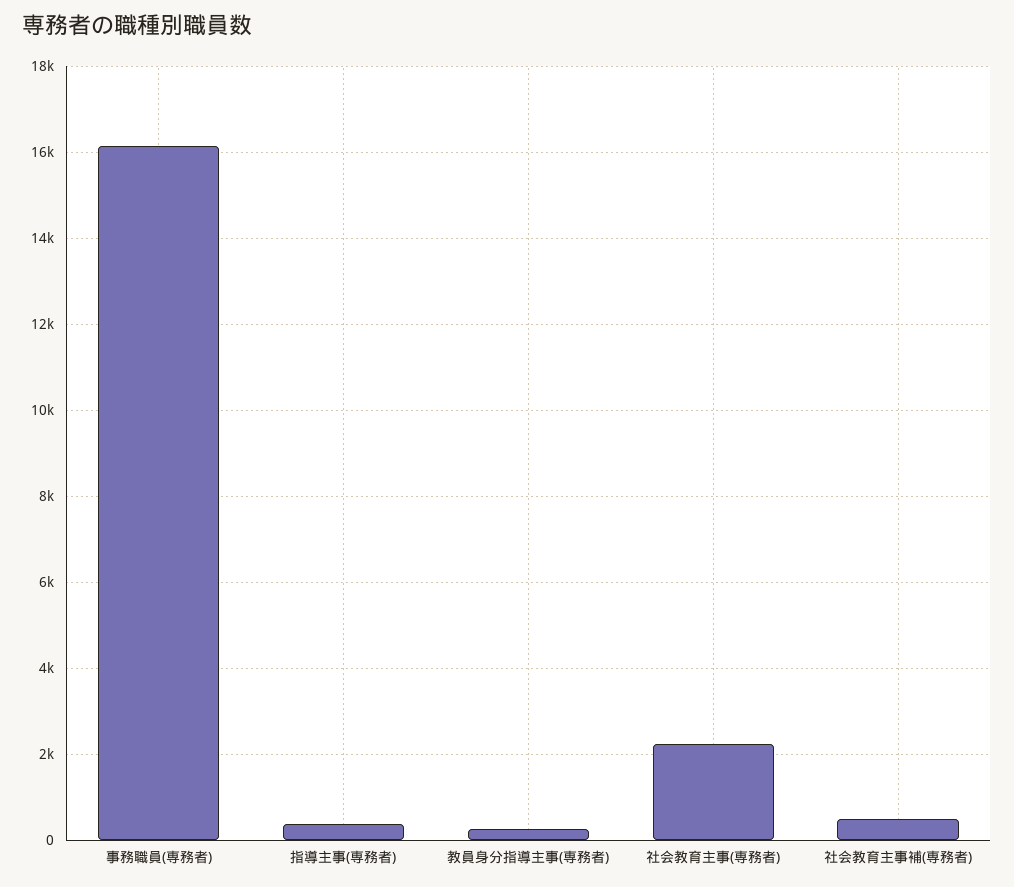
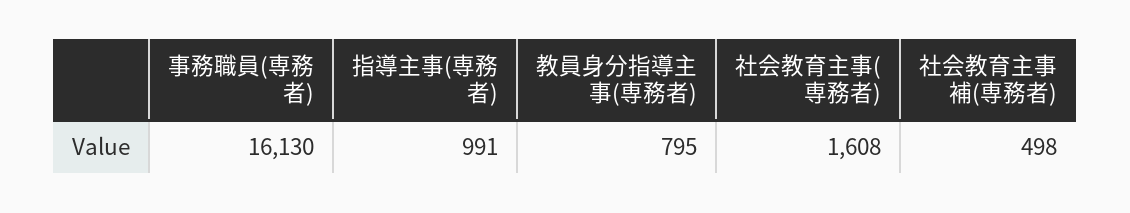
指導主事(専務者): 400 -> 991
教員身分指導主事(専務者): 200 -> 795
社会教育主事(専務者): 2200 -> 1608

